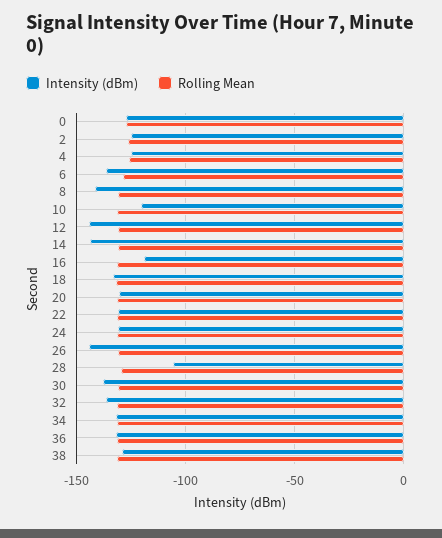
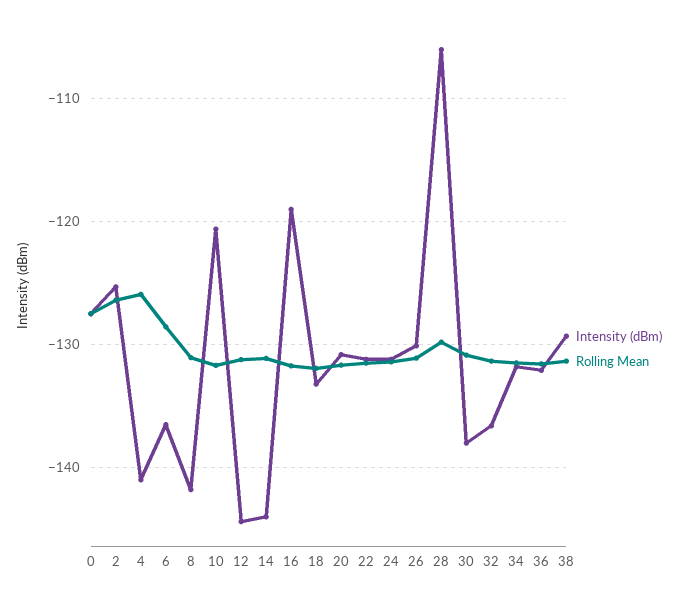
Intensity (dBm), 4: -125 -> -141
Intensity (dBm), 26: -145 -> -130

